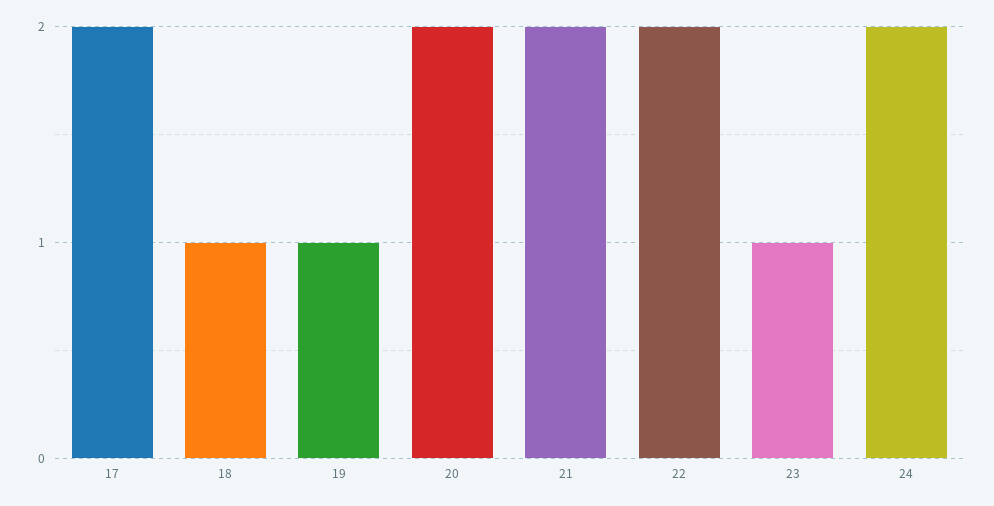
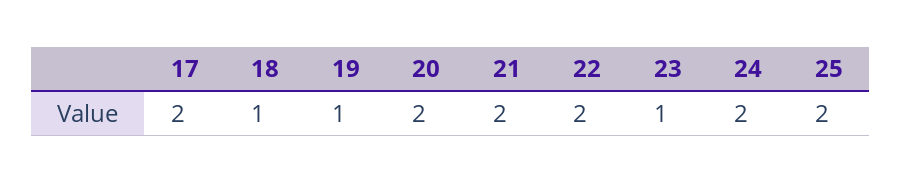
25: none -> 2

